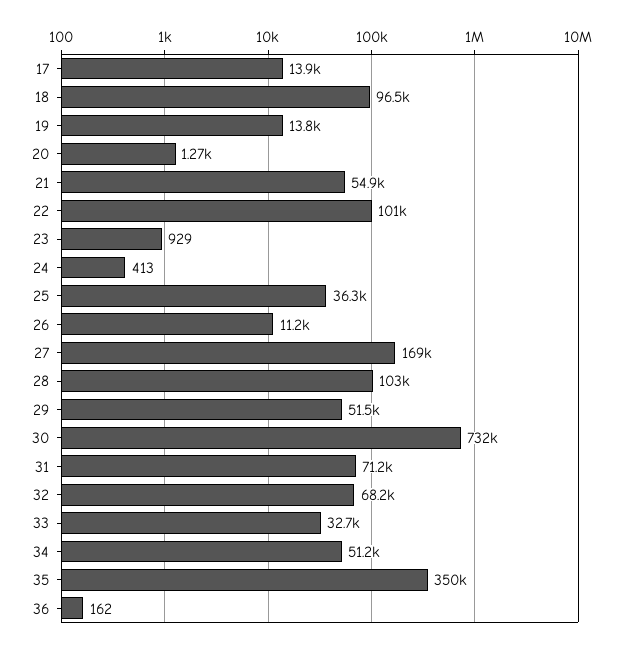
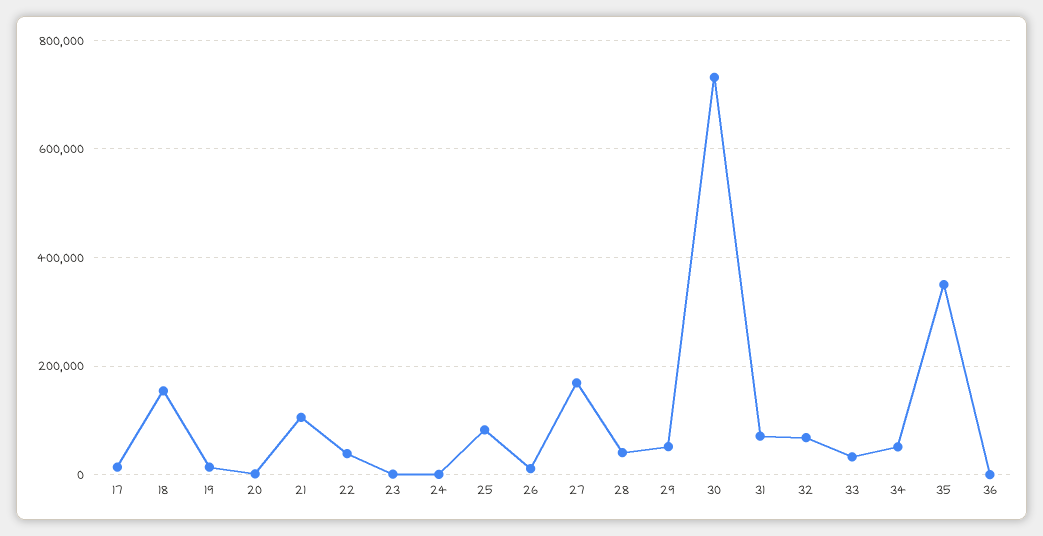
18: 96500 -> 160000
21: 54900 -> 100000
22: 101000 -> 40000
25: 36300 -> 80000
28: 103000 -> 40000

